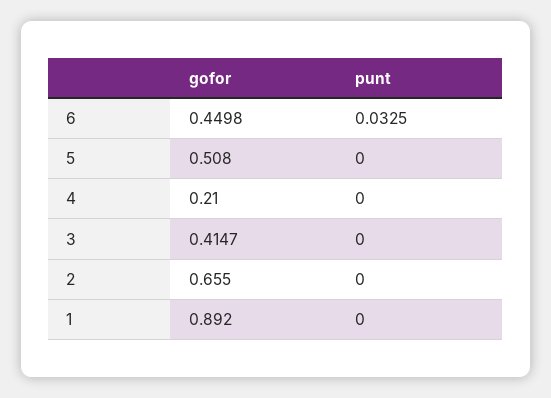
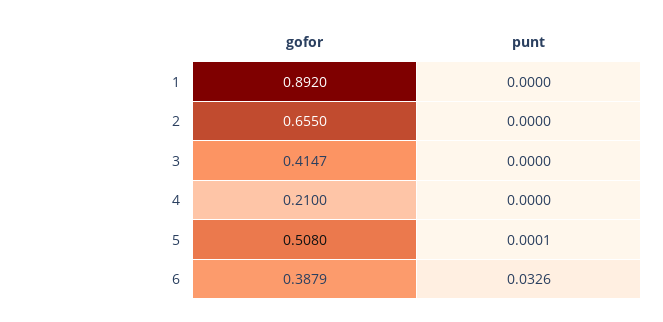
gofor, 6: 0.4498 -> 0.3879
punt, 6: 0.0325 -> 0.0326
punt, 5: 0 -> 0.0001

